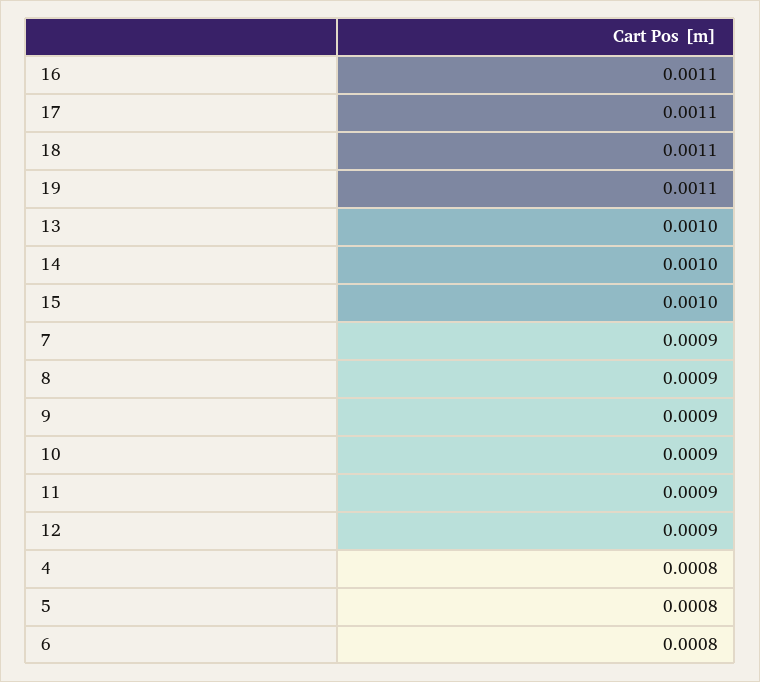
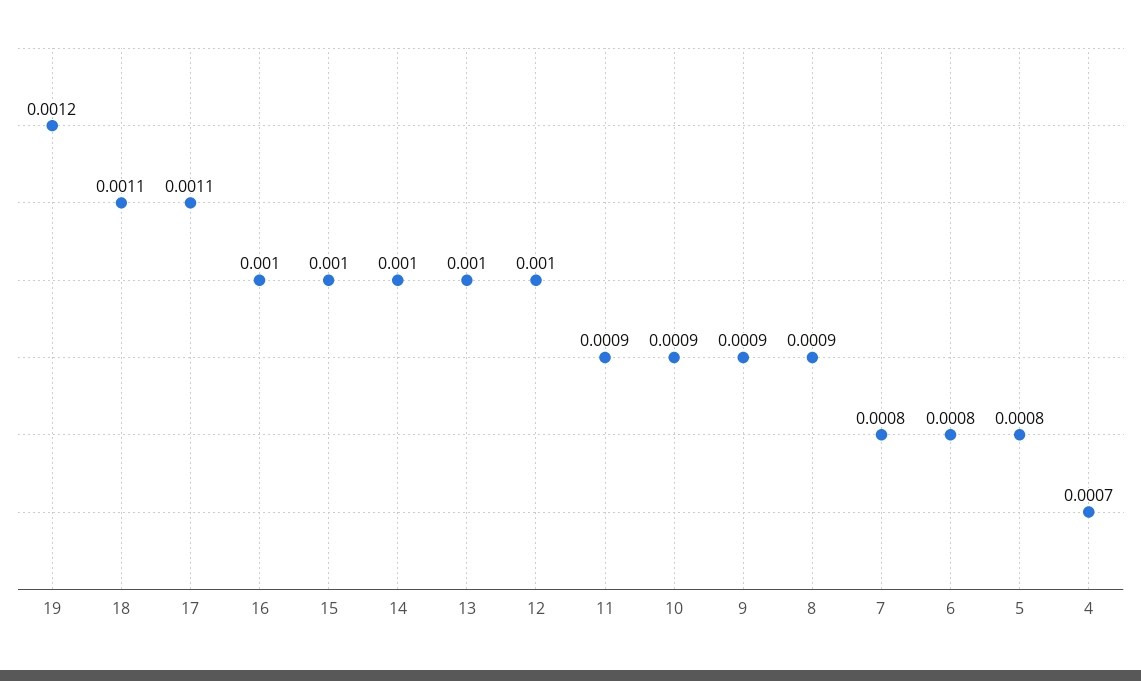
16: 0.0011 -> 0.001
19: 0.0011 -> 0.0012
7: 0.0009 -> 0.0008
12: 0.0009 -> 0.001
4: 0.0008 -> 0.0007

